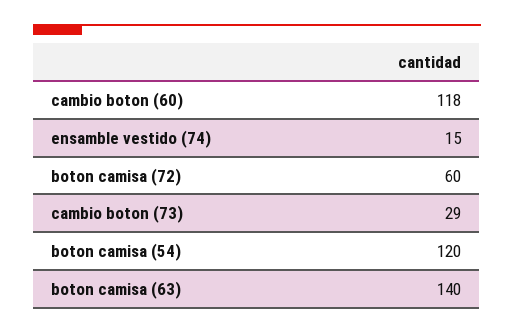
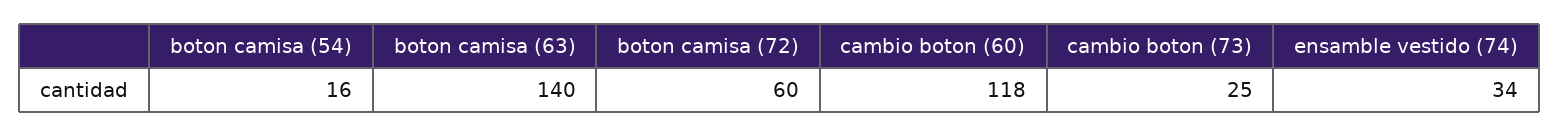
ensamble vestido (74): 15 -> 34
cambio boton (73): 29 -> 25
boton camisa (54): 120 -> 16

